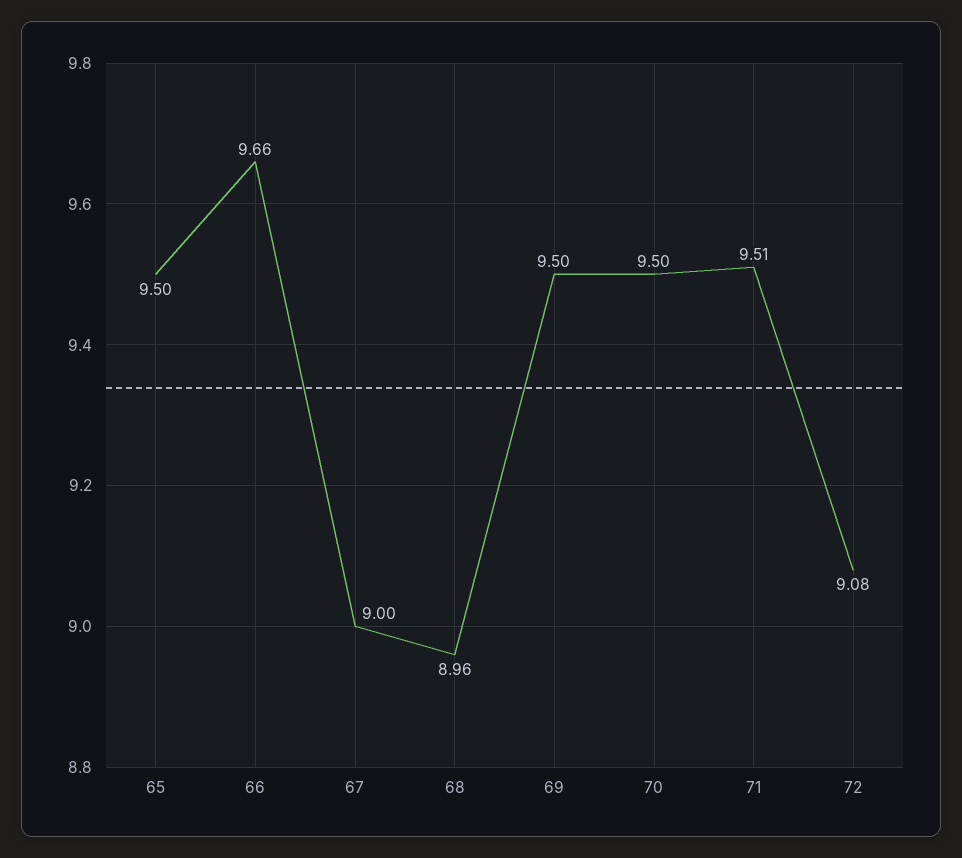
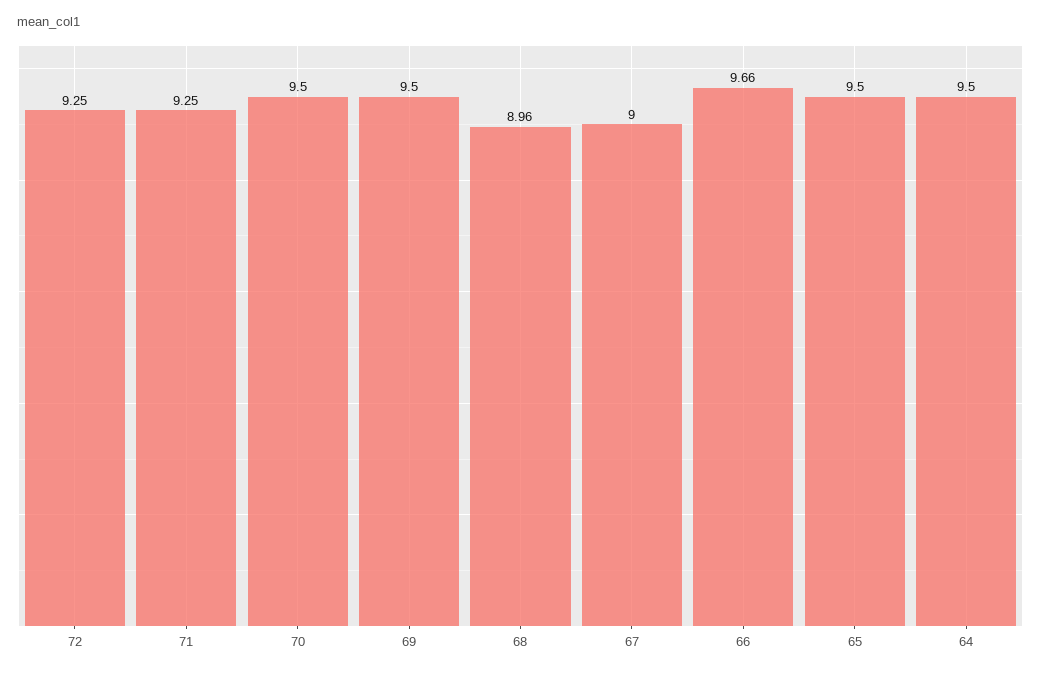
71: 9.51 -> 9.25
72: 9.08 -> 9.25
64: none -> 9.5

